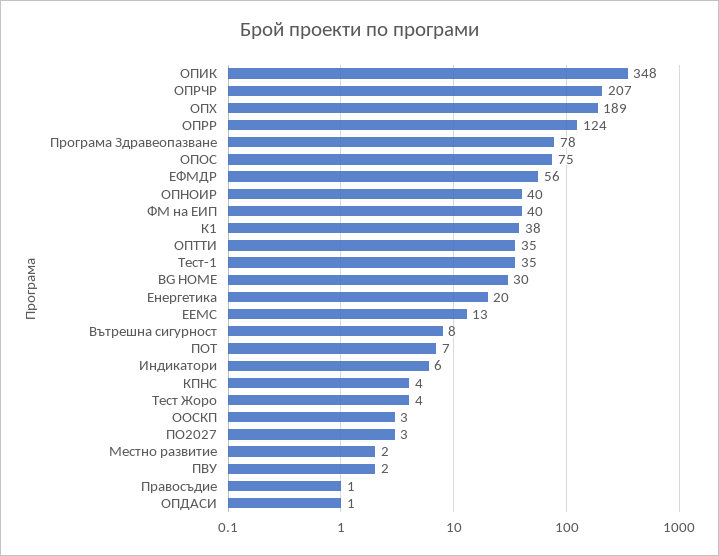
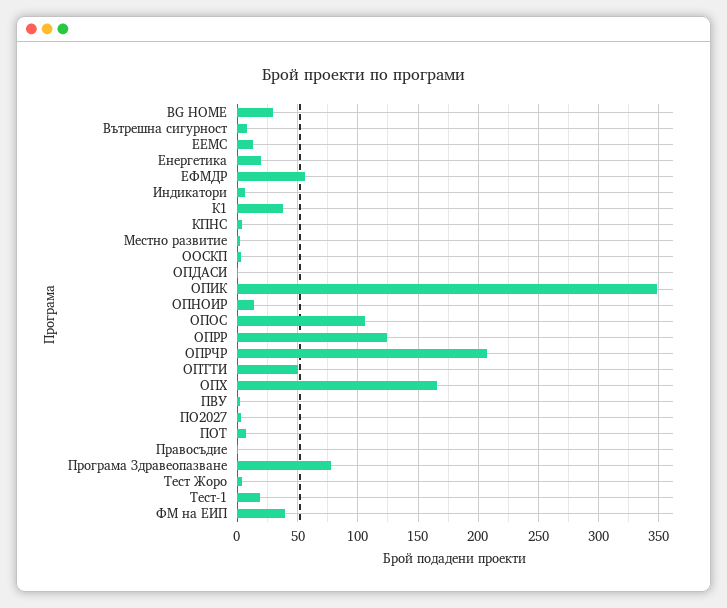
ОПХ: 189 -> 165
ОПОС: 75 -> 105
ОПНОИР: 40 -> 15
ОПТТИ: 35 -> 50
Тест-1: 35 -> 20

